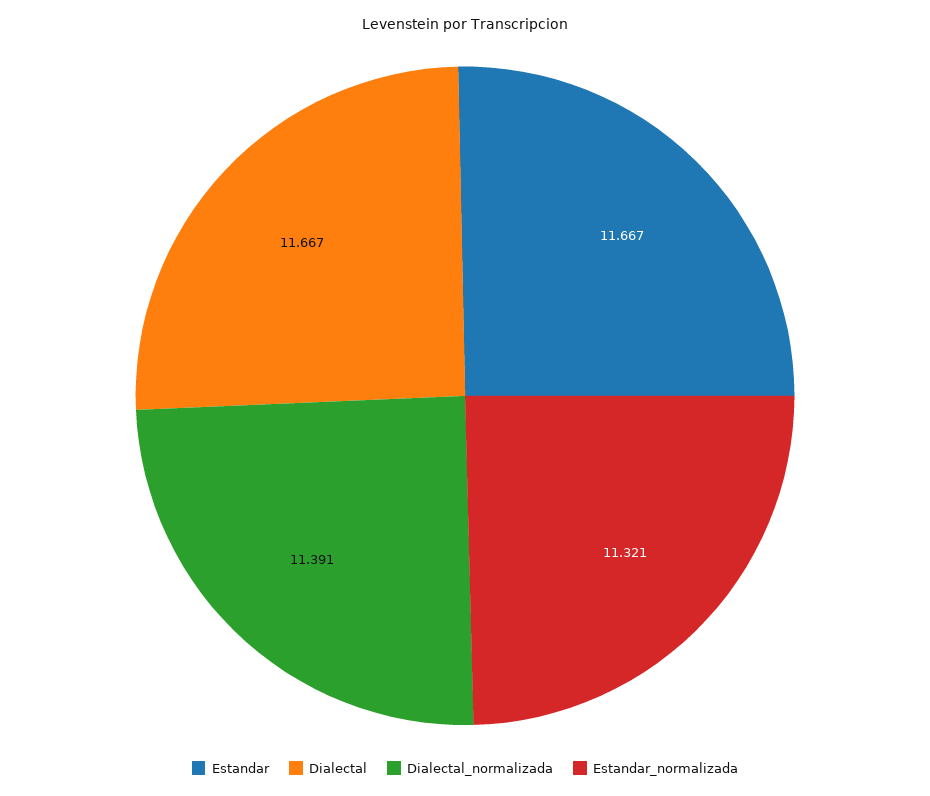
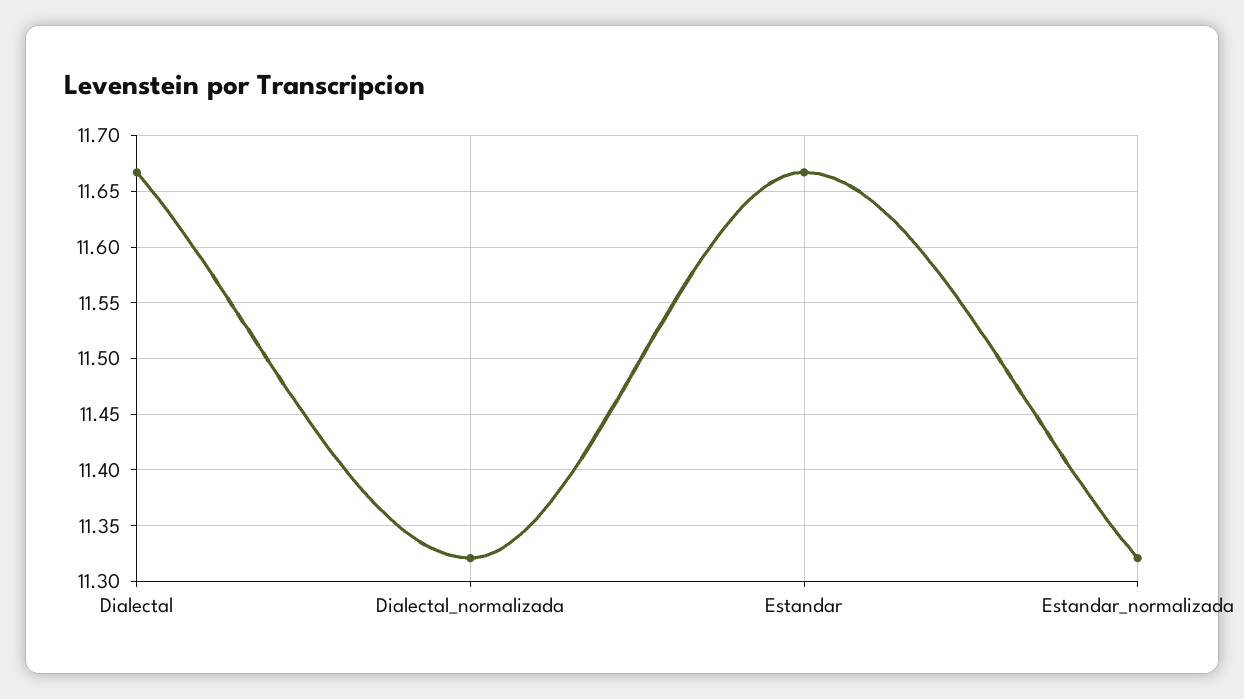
Dialectal_normalizada: 11.391 -> 11.32

